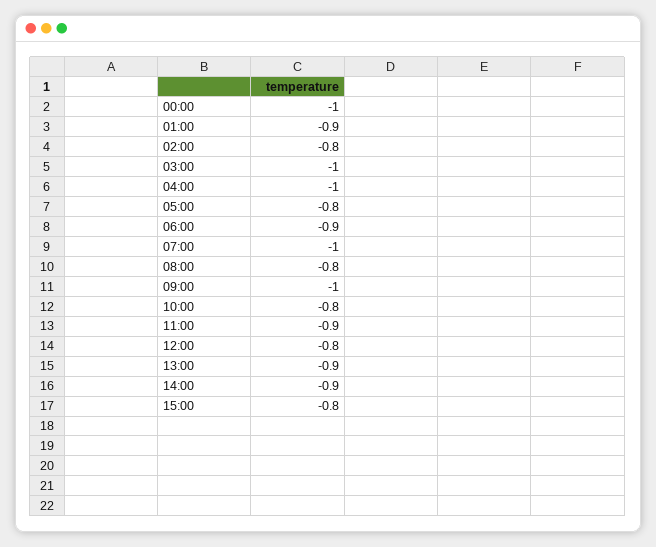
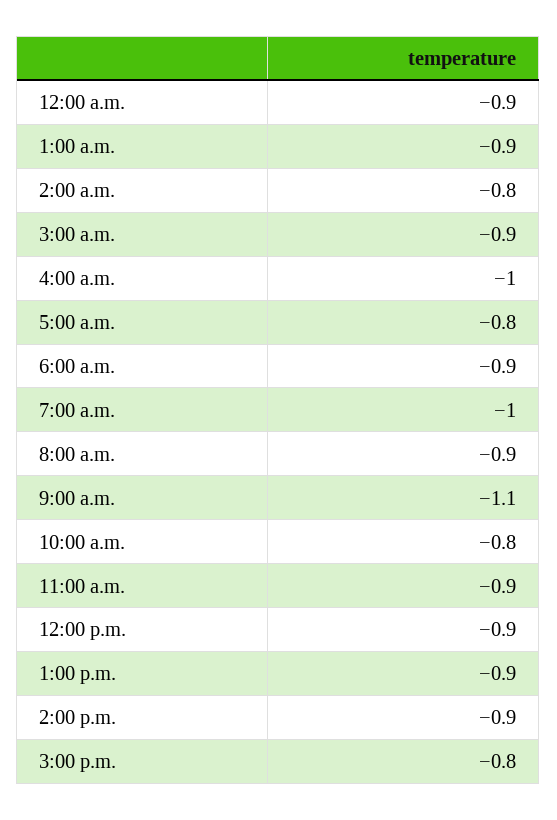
00:00: -1 -> -0.9
03:00: -1 -> -0.9
08:00: -0.8 -> -0.9
09:00: -1 -> -1.1
12:00: -0.8 -> -0.9

